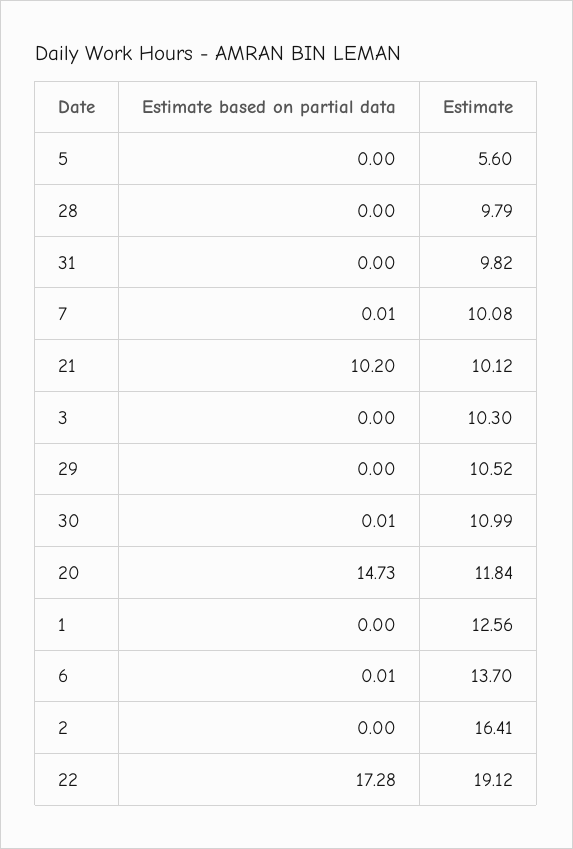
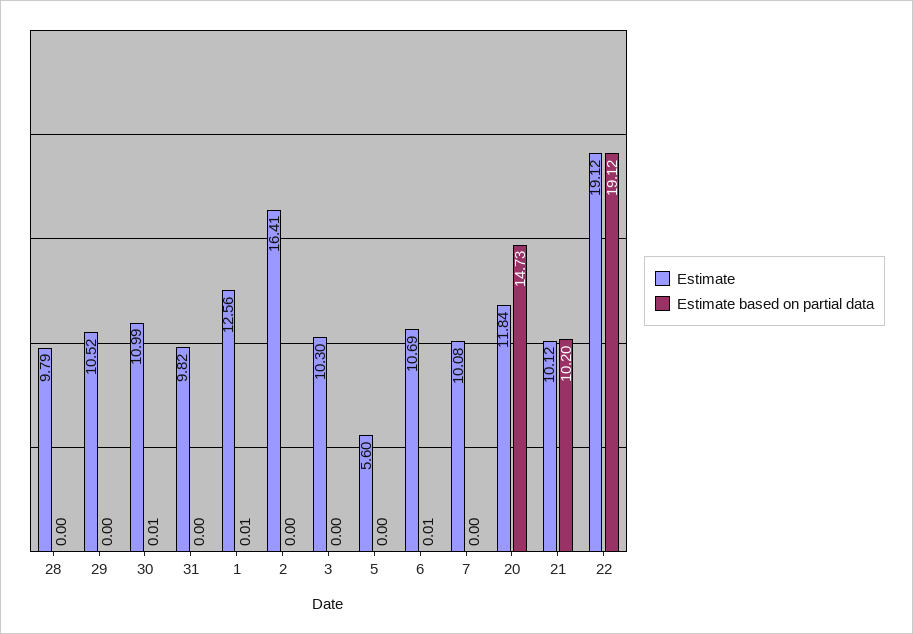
Estimate based on partial data, 7: 0.01 -> 0
Estimate based on partial data, 1: 0 -> 0.01
Estimate, 6: 13.7 -> 10.69
Estimate based on partial data, 22: 17.28 -> 19.12

